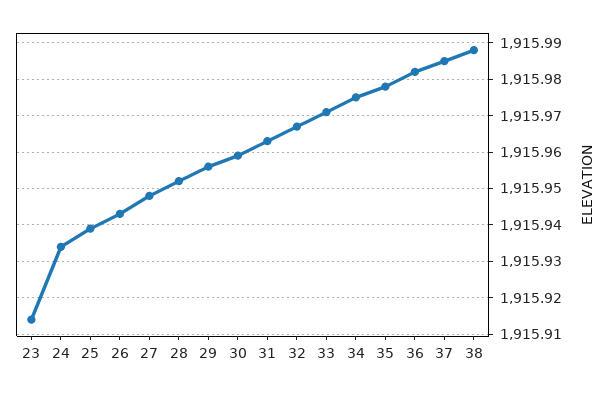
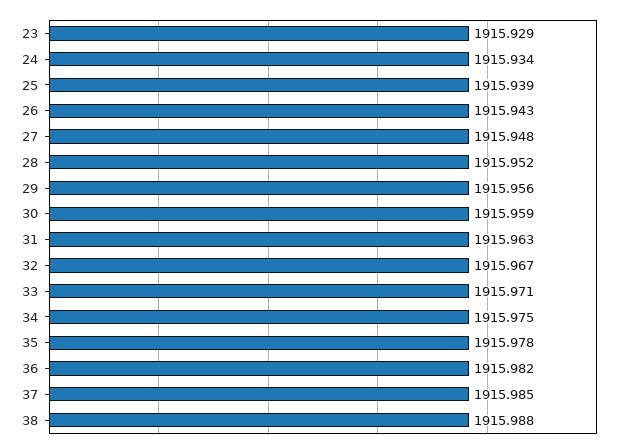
23: 1915.915 -> 1915.929

